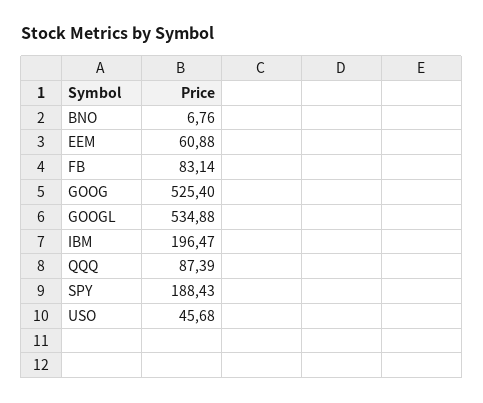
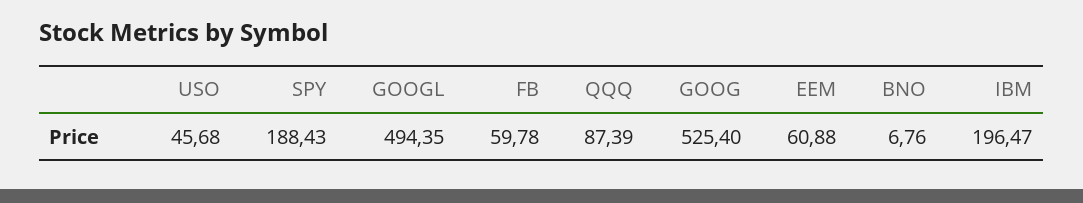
FB: 83.14 -> 59.78
GOOGL: 534.88 -> 494.35

